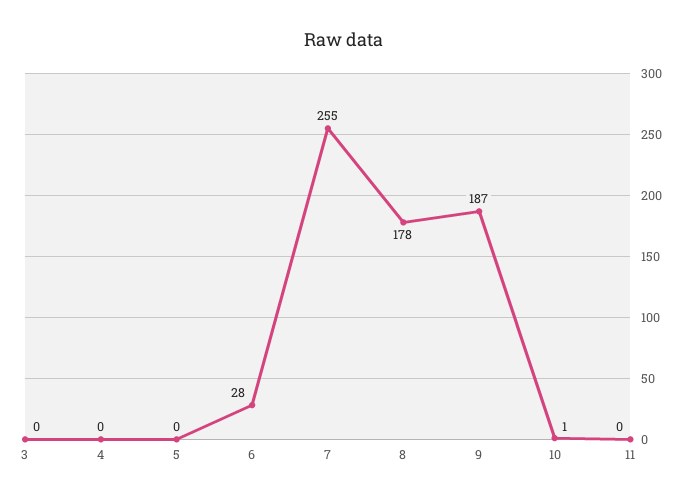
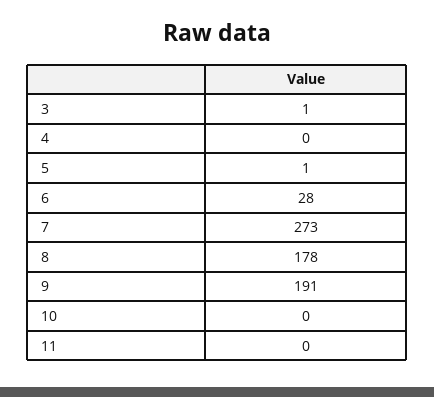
3: 0 -> 1
5: 0 -> 1
7: 255 -> 273
9: 187 -> 191
10: 1 -> 0

